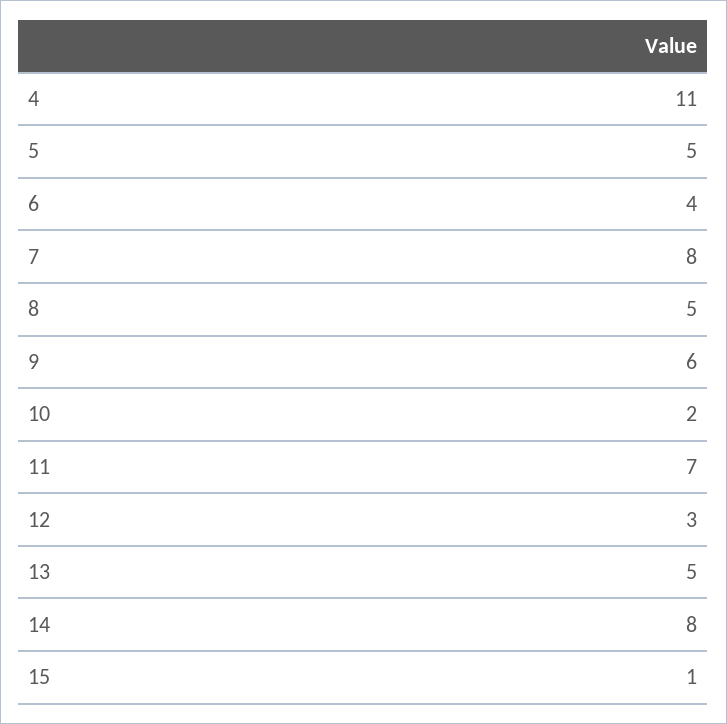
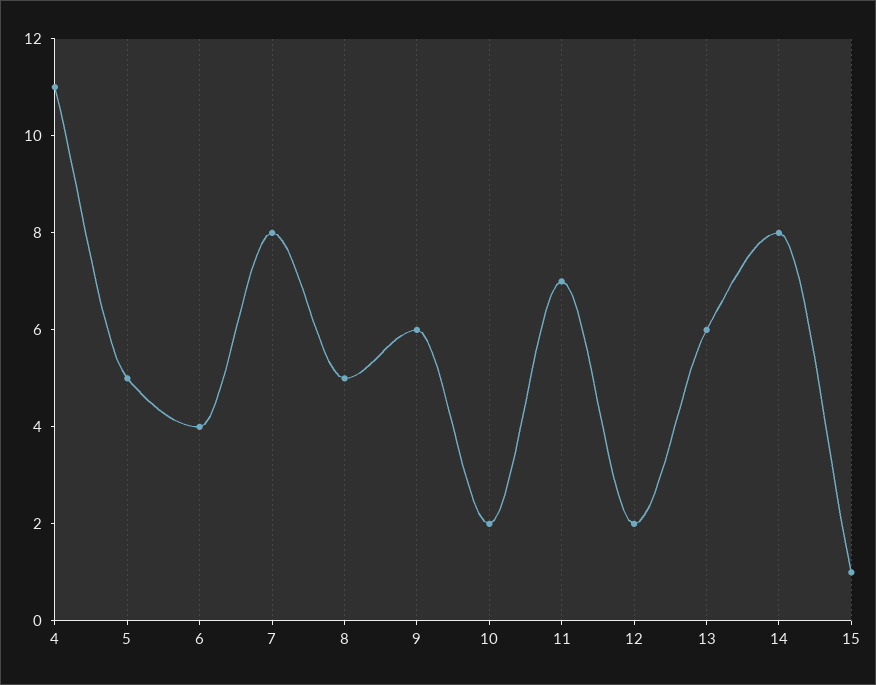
12: 3 -> 2
13: 5 -> 6

